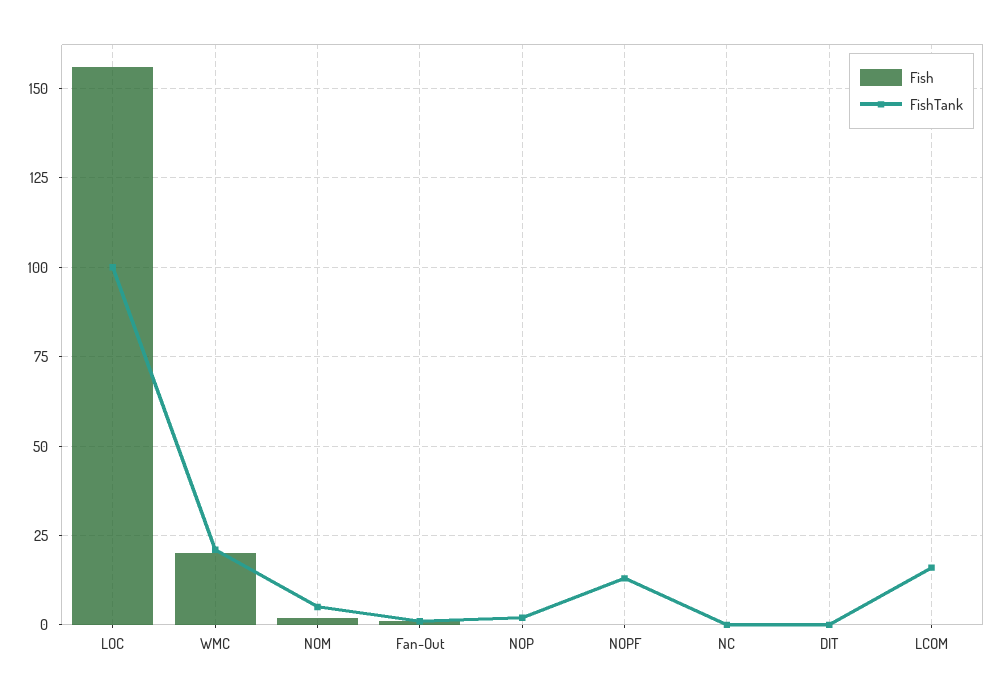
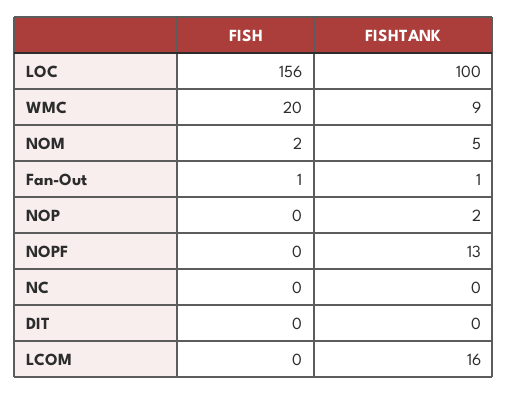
FishTank, WMC: 20 -> 9

